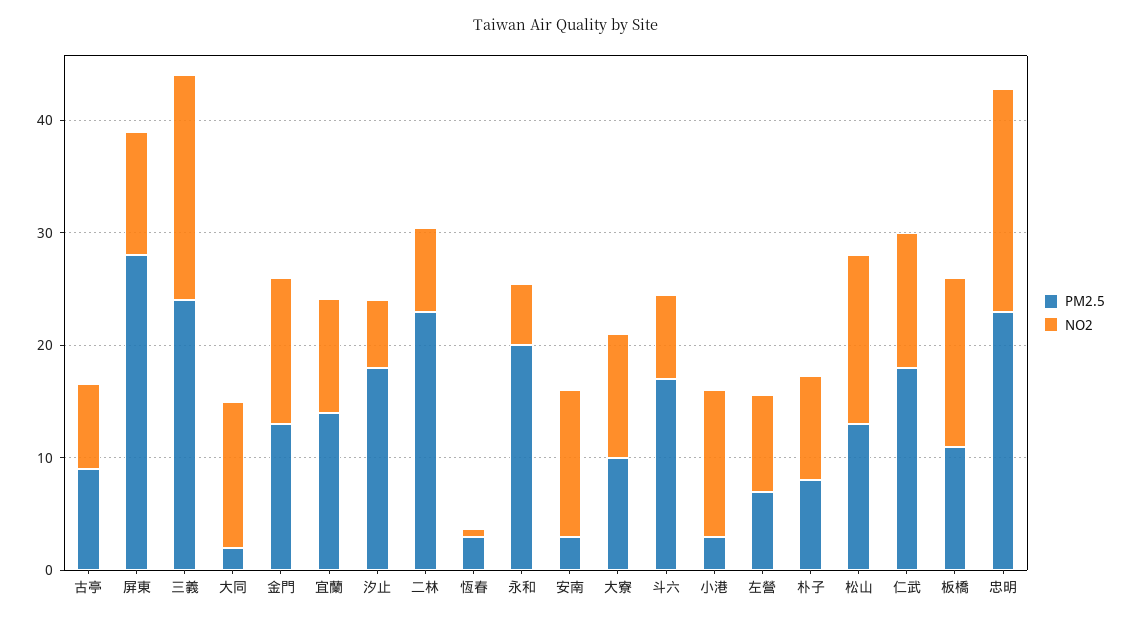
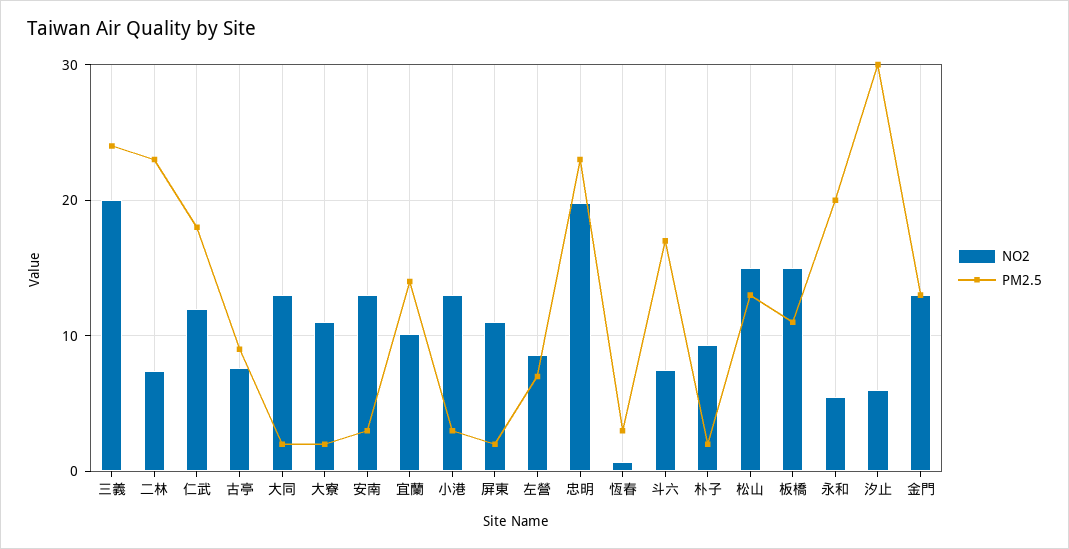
PM2.5, 屏東: 28 -> 2
PM2.5, 汐止: 18 -> 30
PM2.5, 大寮: 10 -> 2
PM2.5, 朴子: 8 -> 2

